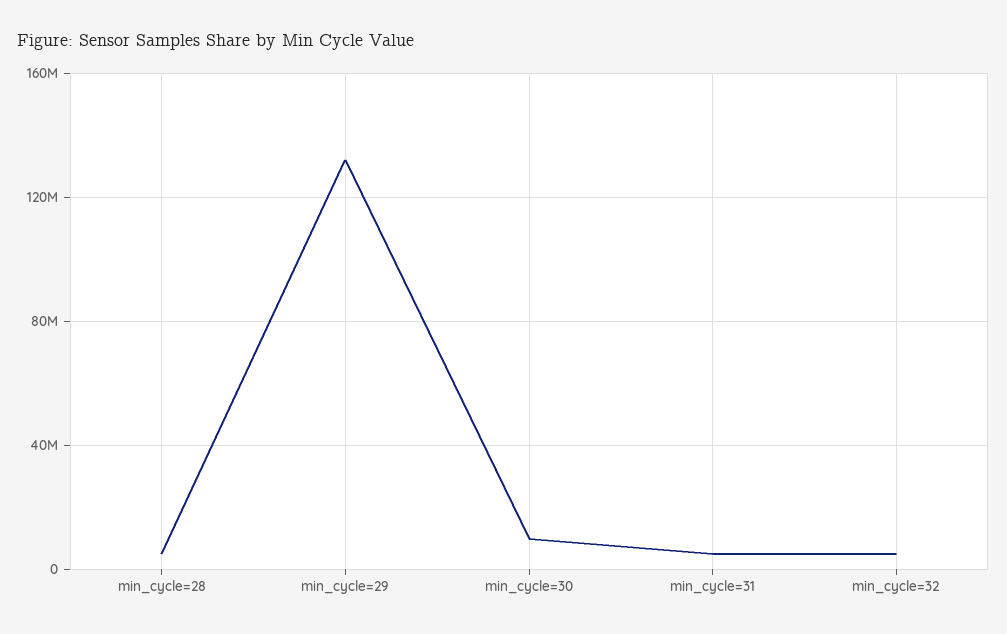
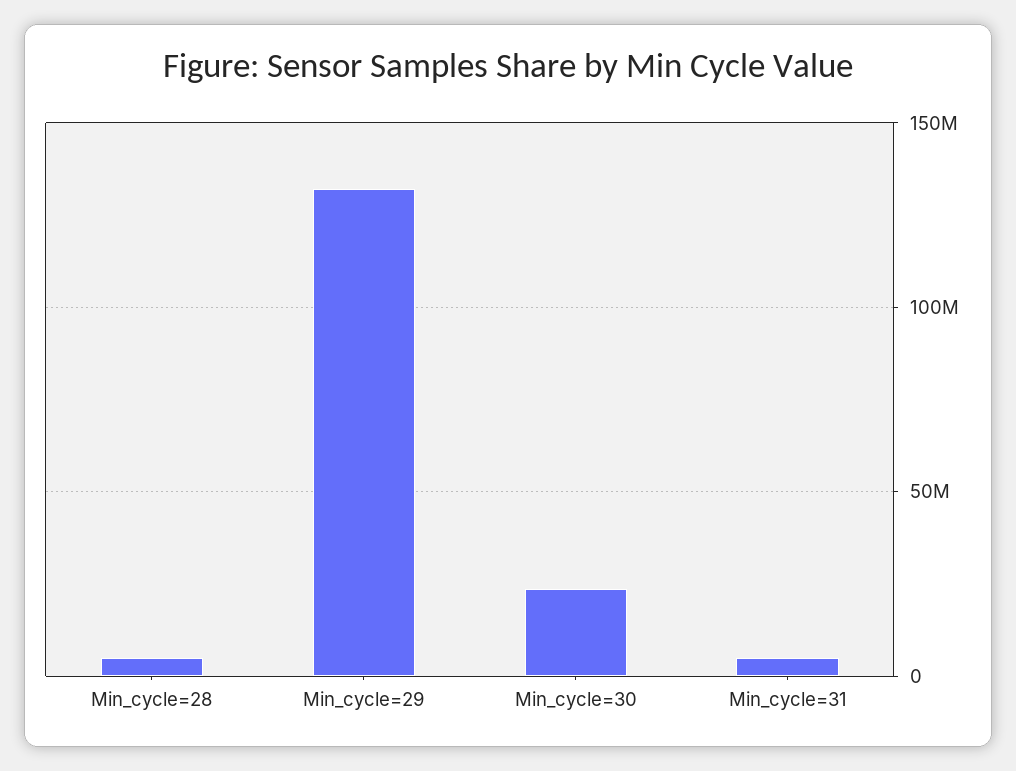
min_cycle=30: 10000000 -> 25000000
min_cycle=32: 5000000 -> none

